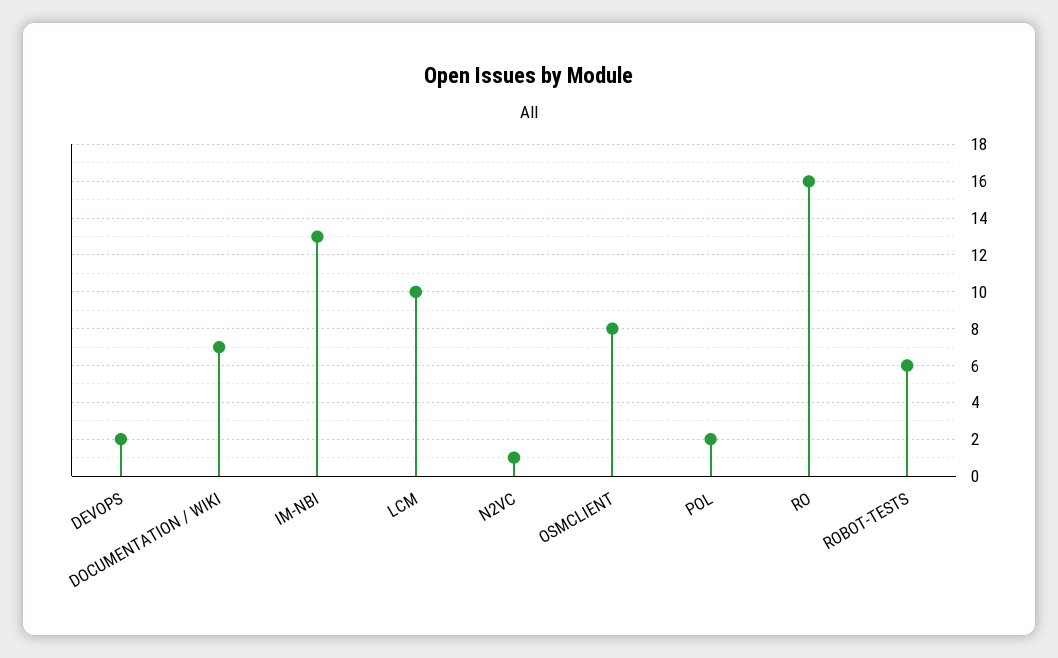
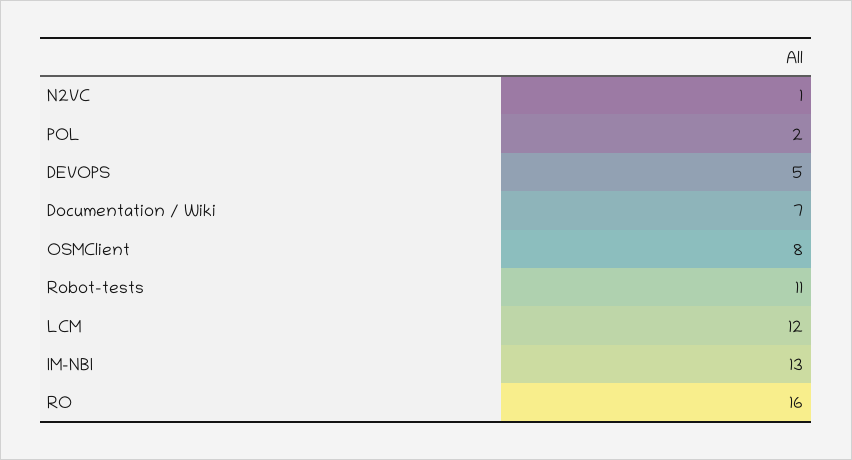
DEVOPS: 2 -> 5
LCM: 10 -> 12
ROBOT-TESTS: 6 -> 11

